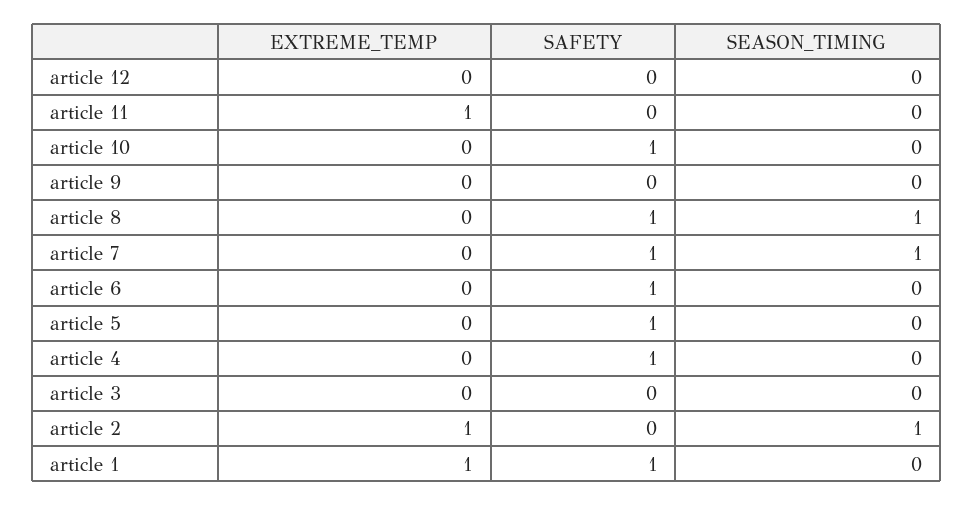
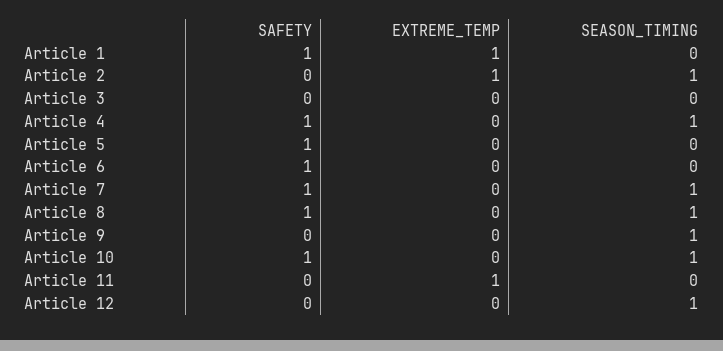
SEASON_TIMING, article 12: 0 -> 1
SEASON_TIMING, article 10: 0 -> 1
SEASON_TIMING, article 9: 0 -> 1
SEASON_TIMING, article 4: 0 -> 1

